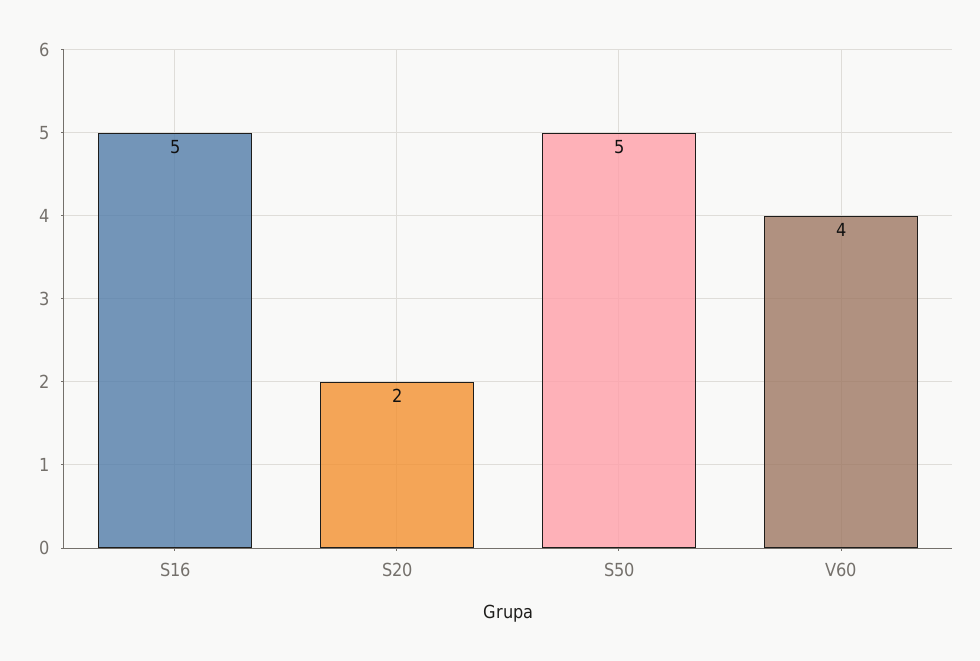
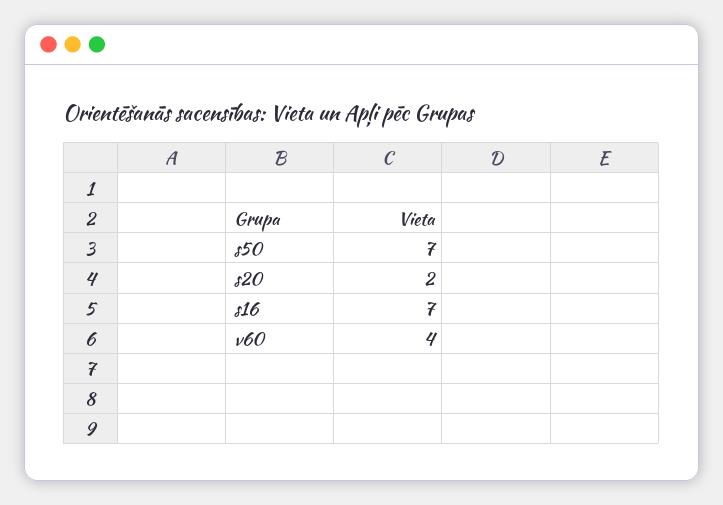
S16: 5 -> 7
S50: 5 -> 7

